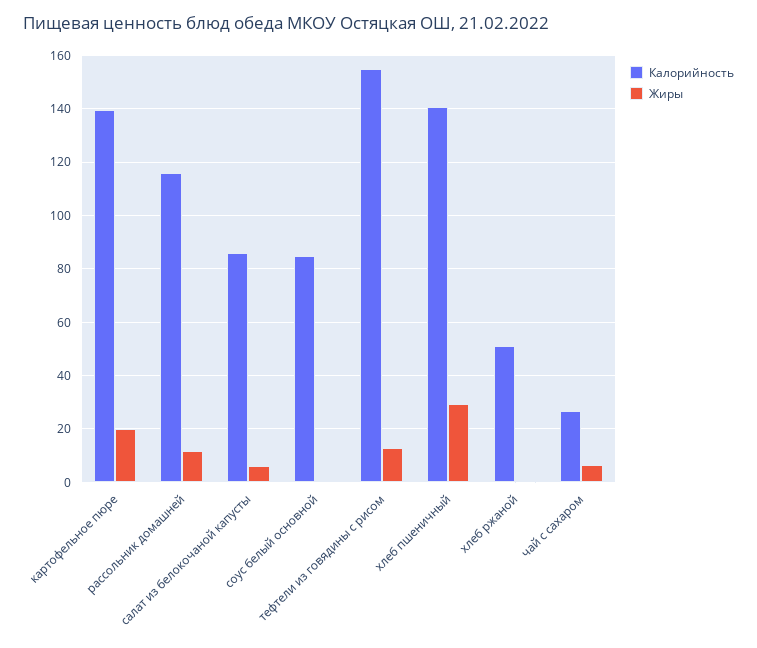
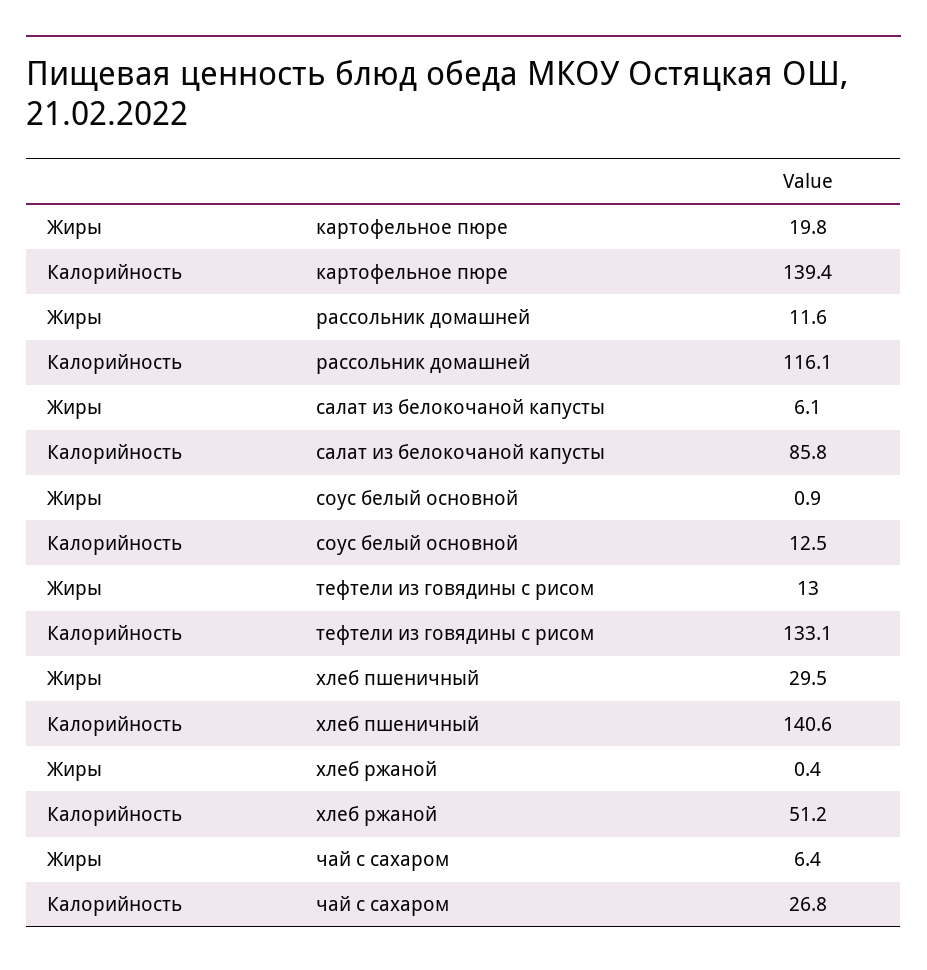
Калорийность, соус белый основной: 85 -> 12.5
Калорийность, тефтели из говядины с рисом: 155 -> 133.1

